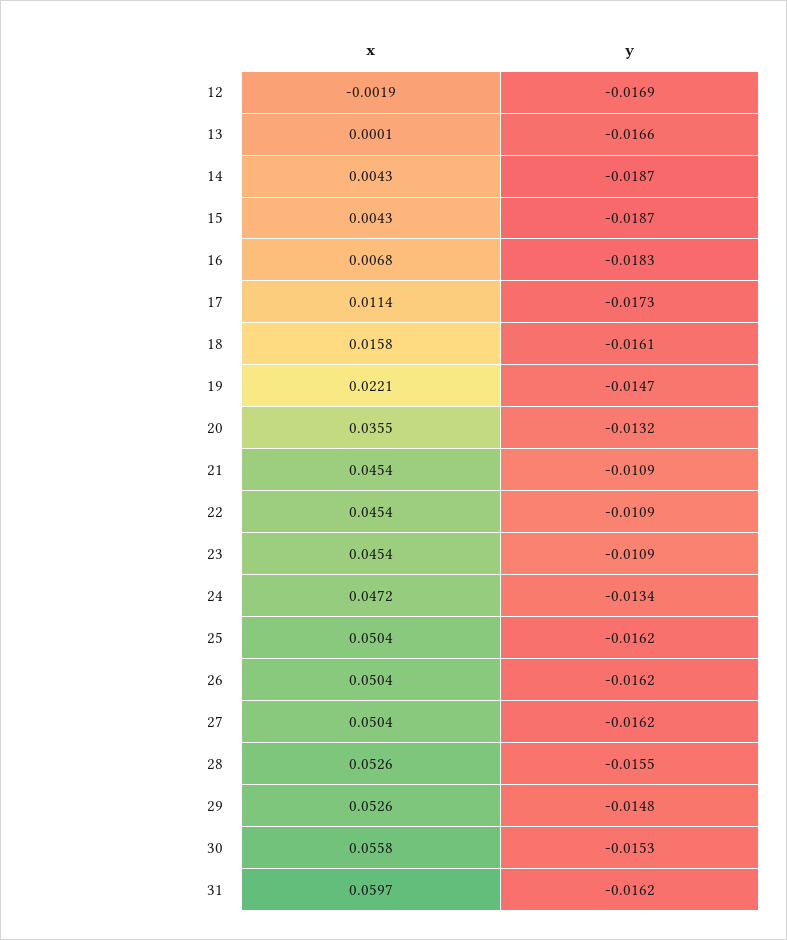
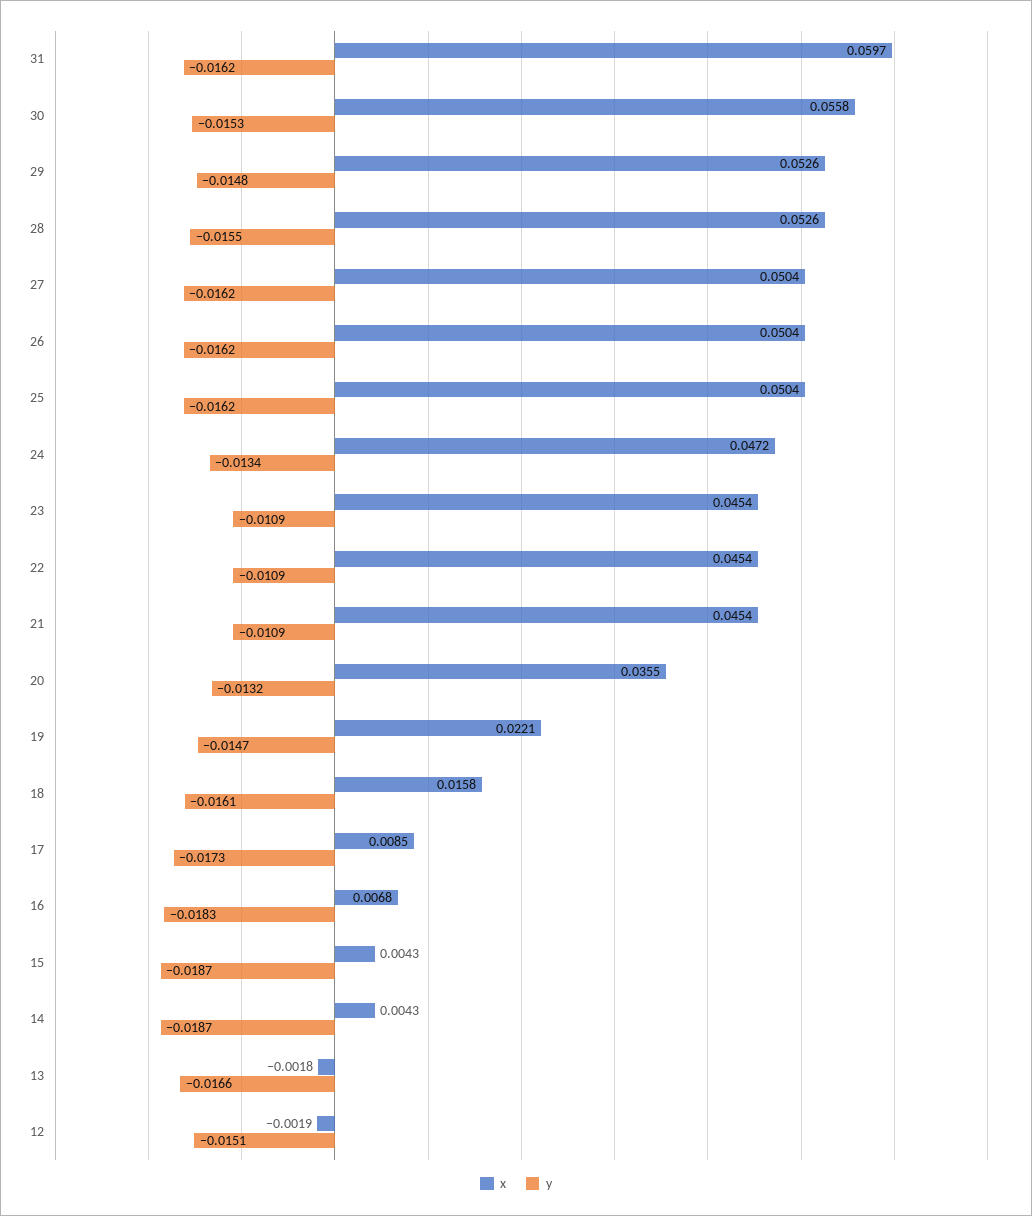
y, 12: -0.0169 -> -0.0151
x, 13: 0.0001 -> -0.0018
x, 17: 0.0114 -> 0.0085

